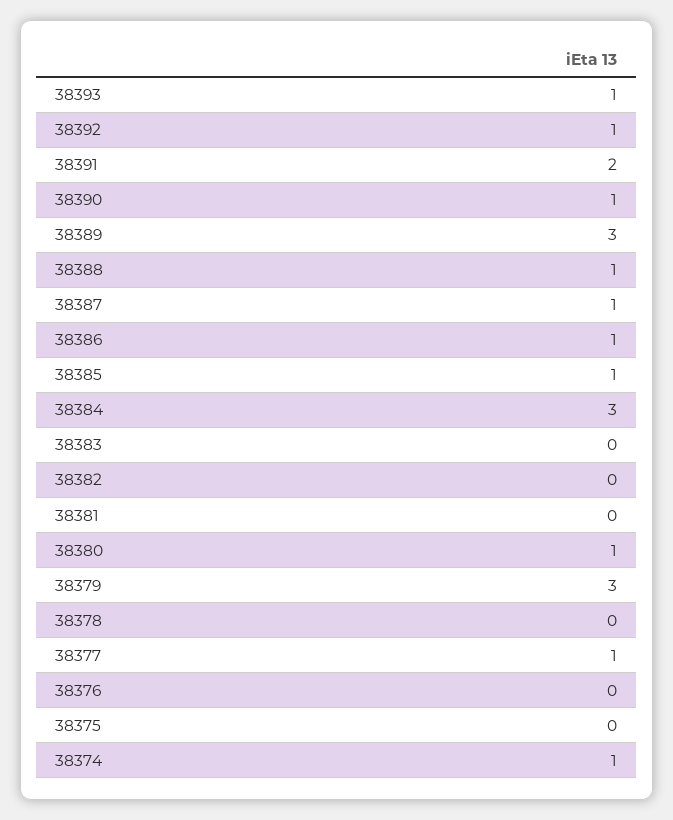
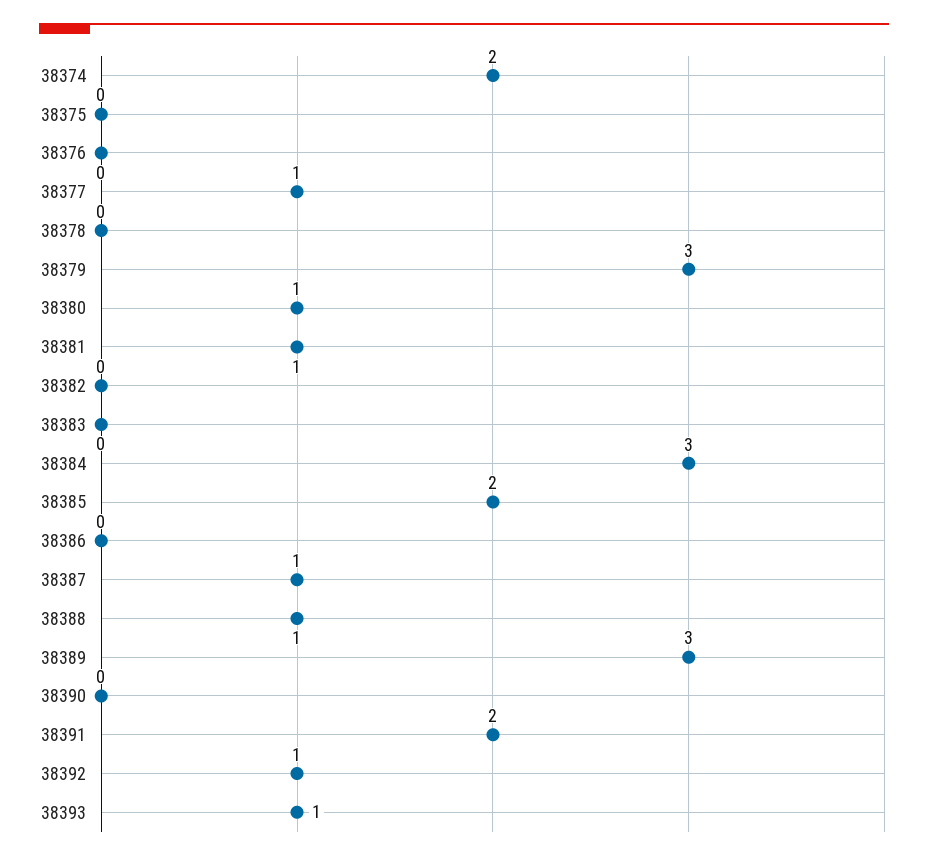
38390: 1 -> 0
38386: 1 -> 0
38385: 1 -> 2
38381: 0 -> 1
38374: 1 -> 2

